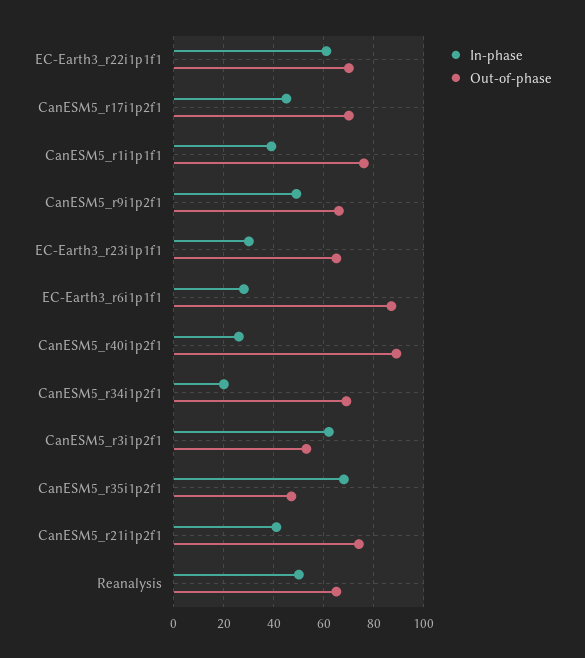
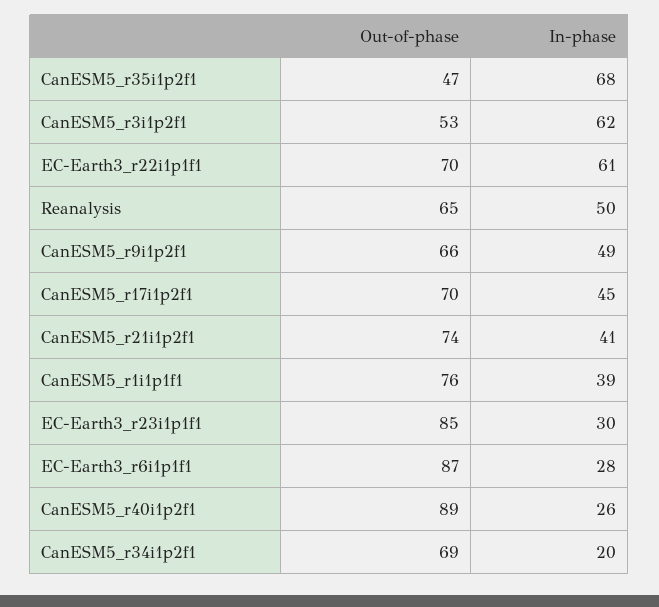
Out-of-phase, EC-Earth3_r23i1p1f1: 65 -> 85

